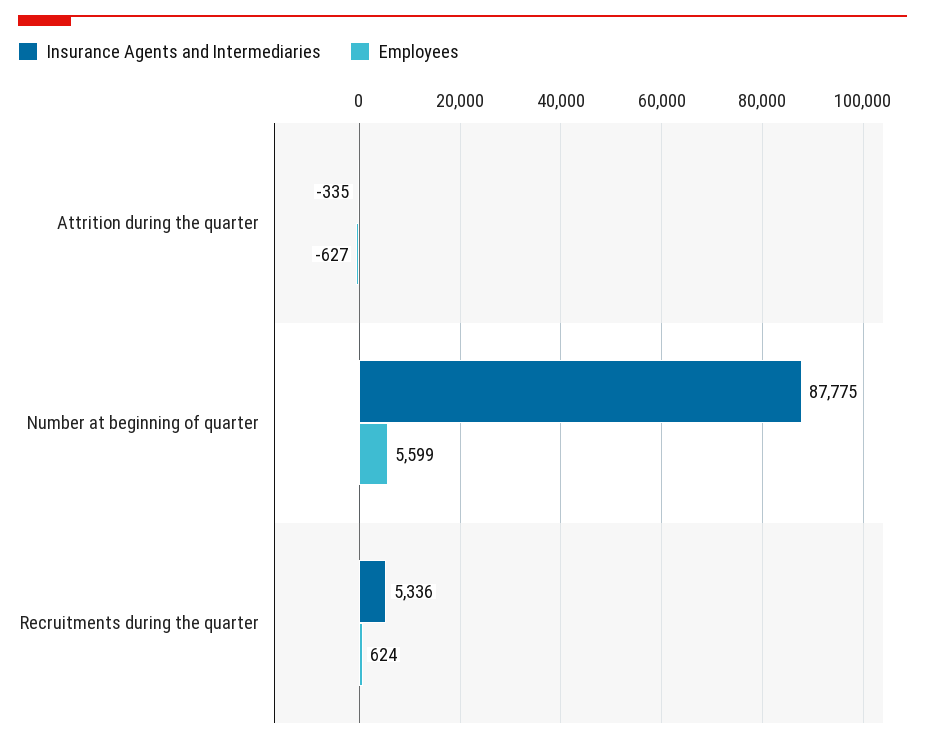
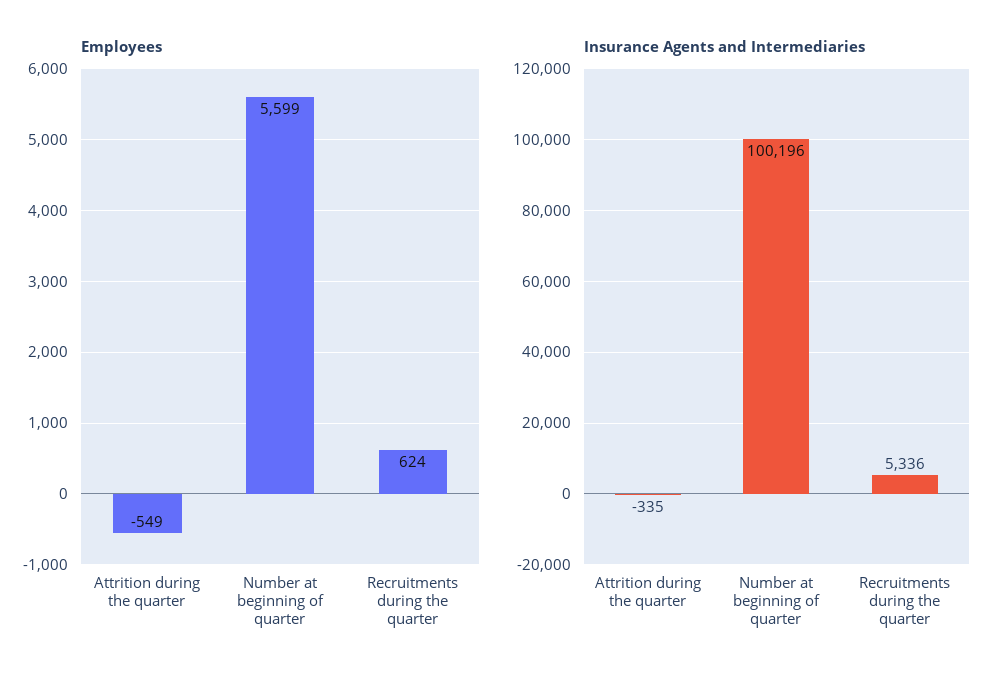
Employees, Attrition during the quarter: -627 -> -549
Insurance Agents and Intermediaries, Number at beginning of quarter: 87775 -> 100196

